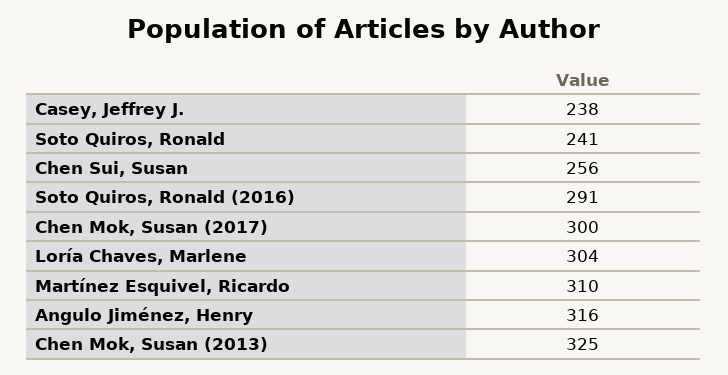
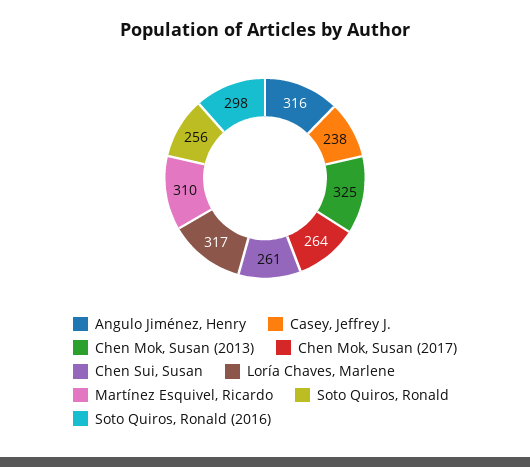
Soto Quiros, Ronald: 241 -> 256
Chen Sui, Susan: 256 -> 261
Soto Quiros, Ronald (2016): 291 -> 298
Chen Mok, Susan (2017): 300 -> 264
Loría Chaves, Marlene: 304 -> 317

